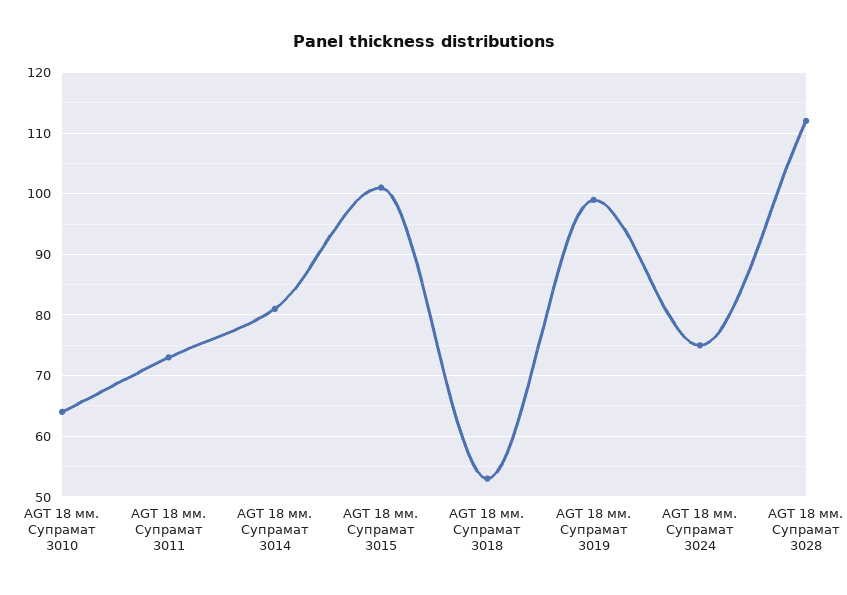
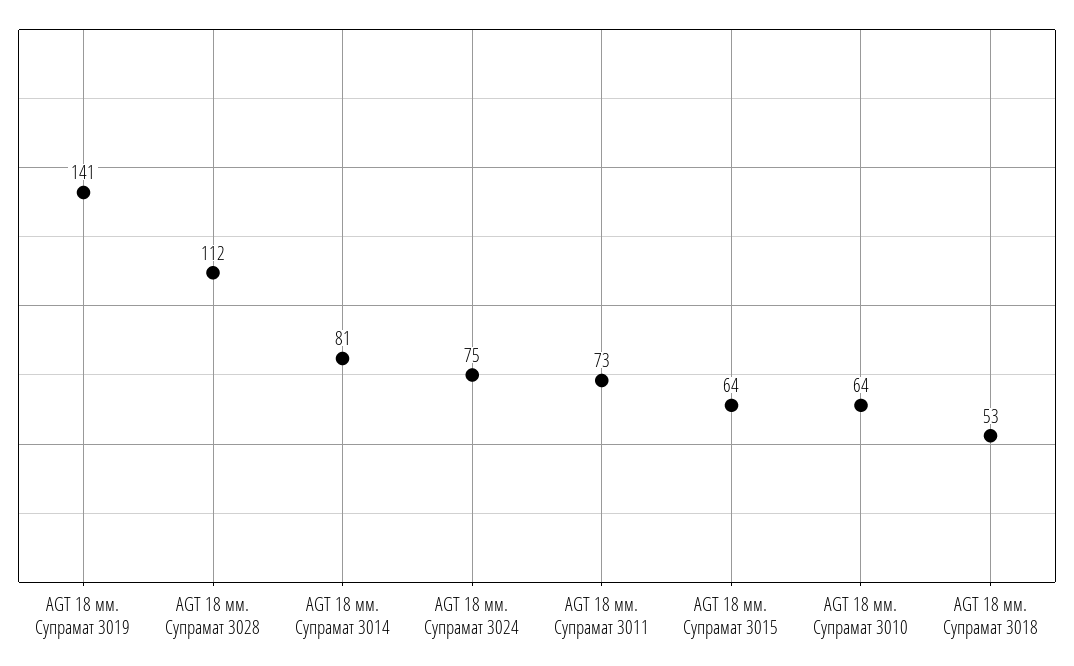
AGT 18 мм. Супрамат 3015: 101 -> 64
AGT 18 мм. Супрамат 3019: 99 -> 141

